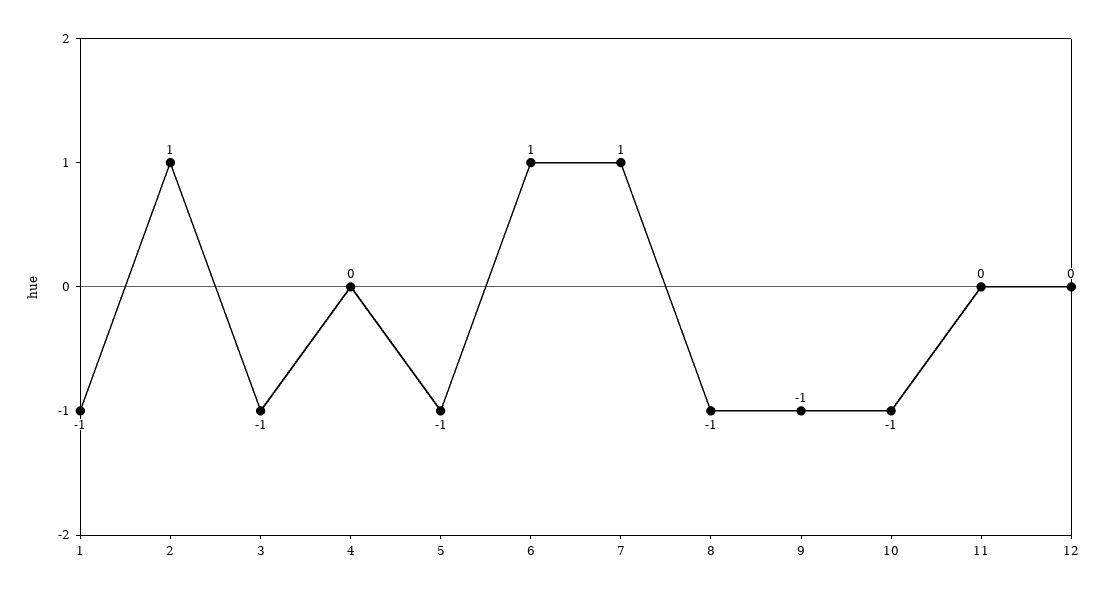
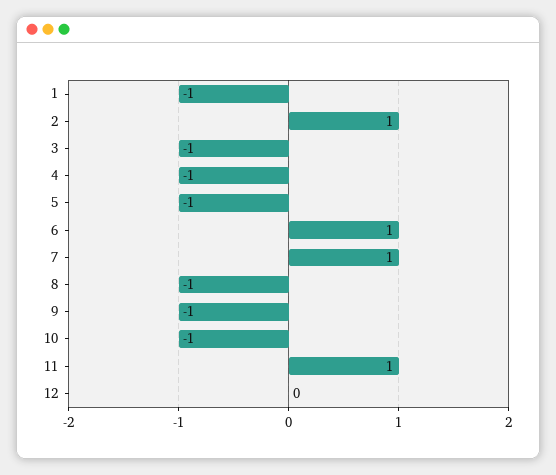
4: 0 -> -1
11: 0 -> 1

